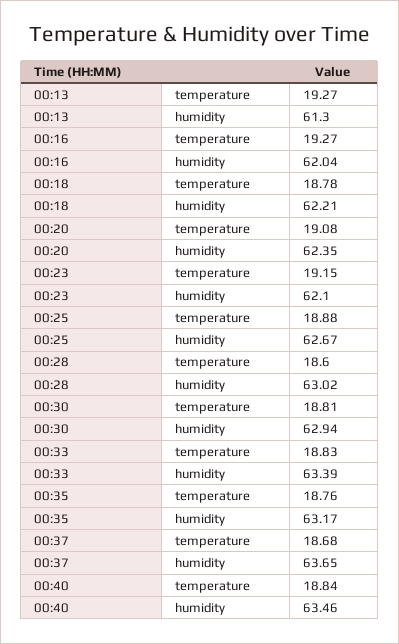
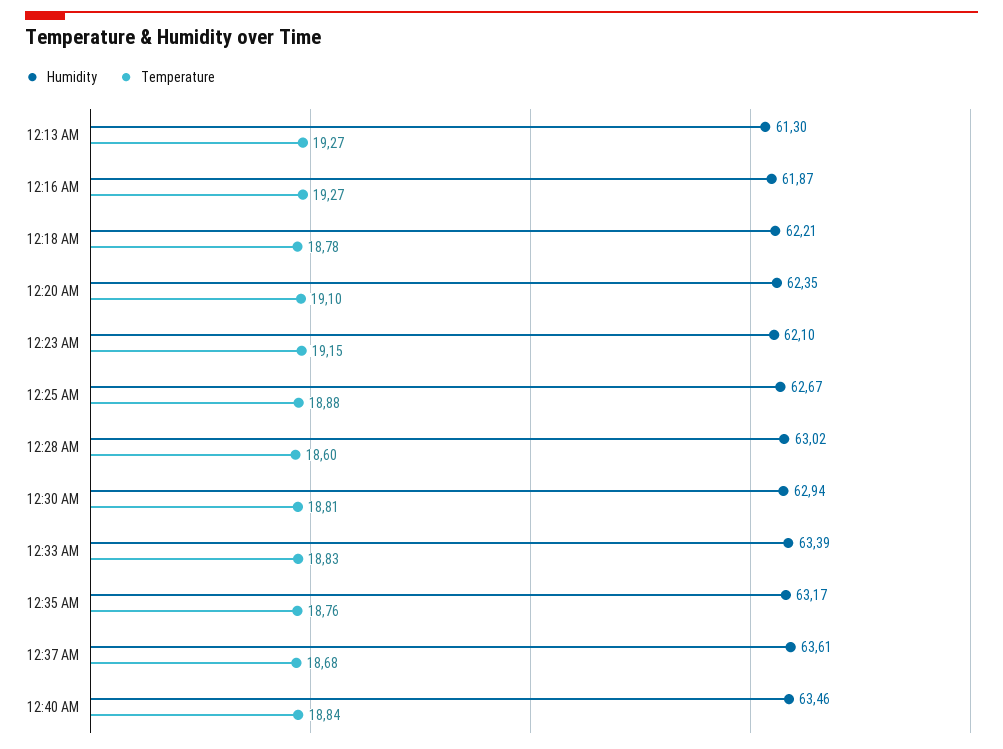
humidity, 00:16: 62.04 -> 61.87
temperature, 00:20: 19.08 -> 19.1
humidity, 00:37: 63.65 -> 63.61

